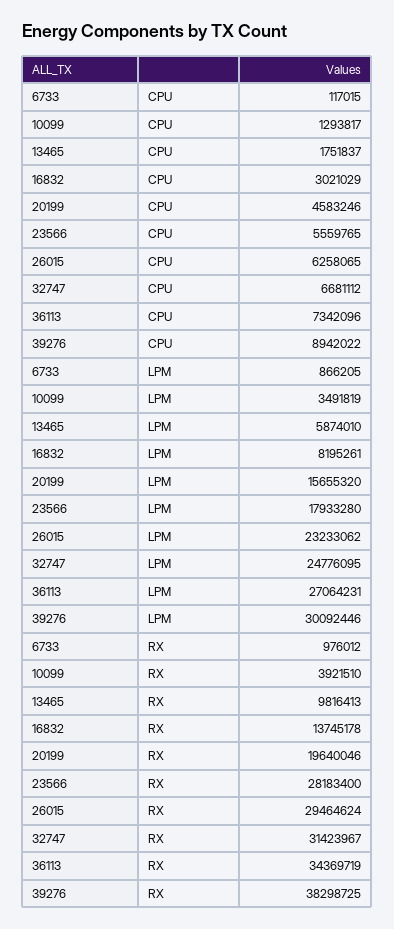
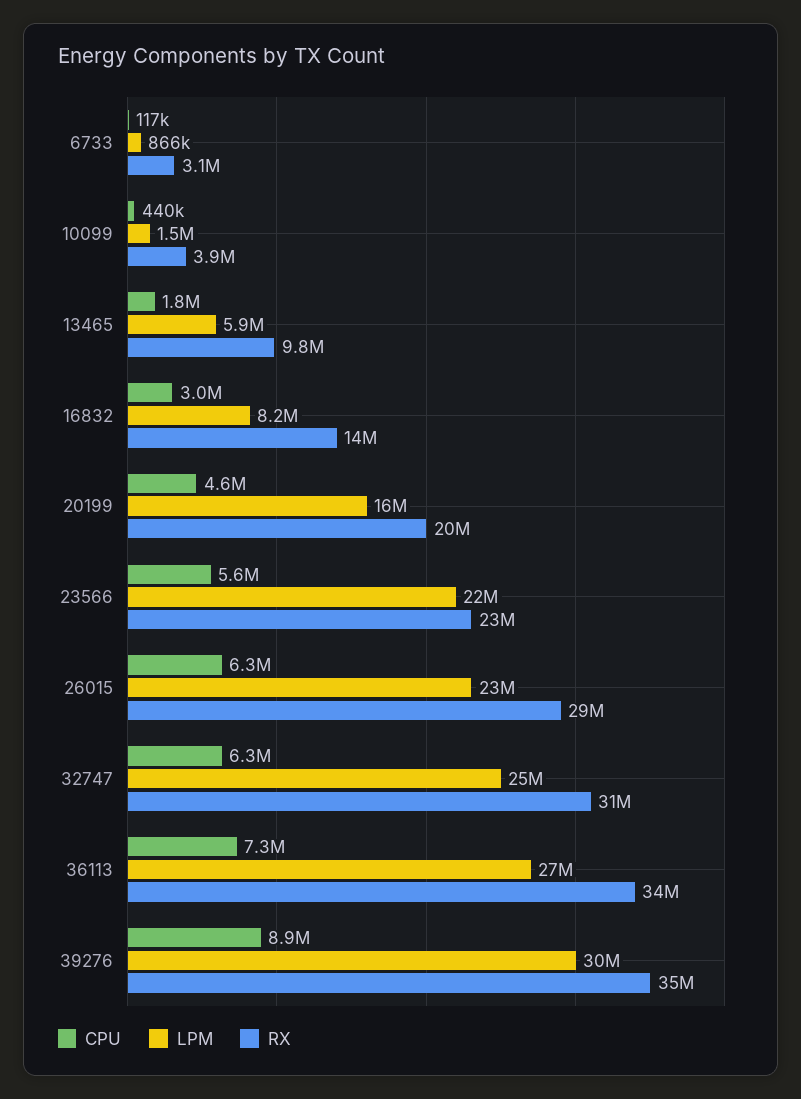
CPU, 10099: 1293817 -> 440000
CPU, 32747: 6681112 -> 6300000
LPM, 10099: 3491819 -> 1500000
LPM, 23566: 17933280 -> 22000000
RX, 6733: 976012 -> 3100000
RX, 23566: 28183400 -> 23000000
RX, 39276: 38298725 -> 35000000

